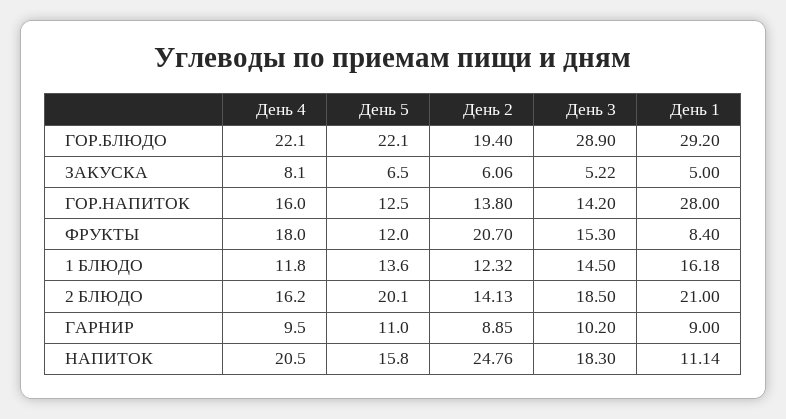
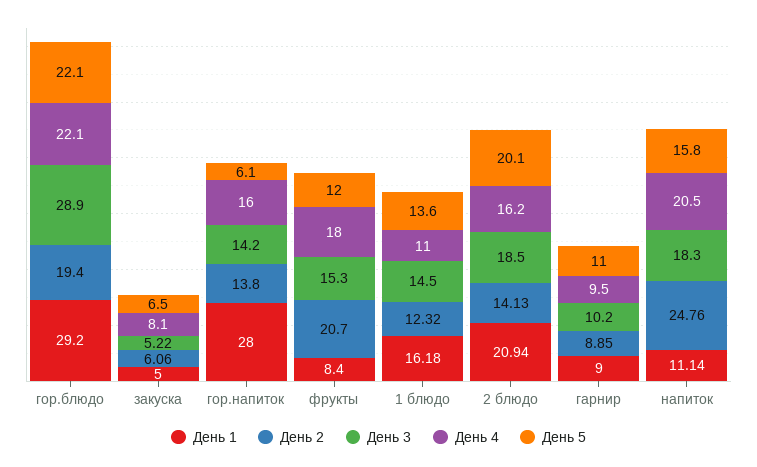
День 5, ГОР.НАПИТОК: 12.5 -> 6.1
День 4, 1 БЛЮДО: 11.8 -> 11
День 1, 2 БЛЮДО: 21 -> 20.94

